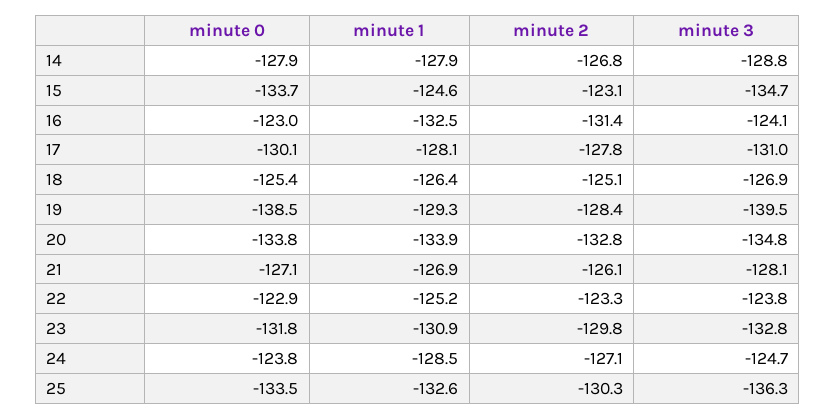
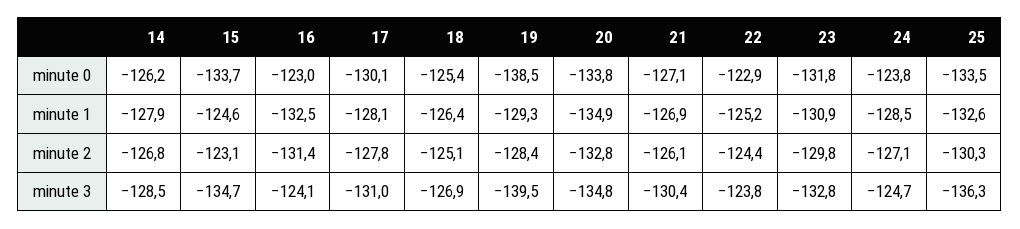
minute 0, 14: -127.9 -> -126.2
minute 3, 14: -128.8 -> -128.5
minute 1, 20: -133.9 -> -134.9
minute 3, 21: -128.1 -> -130.4
minute 2, 22: -123.3 -> -124.4

